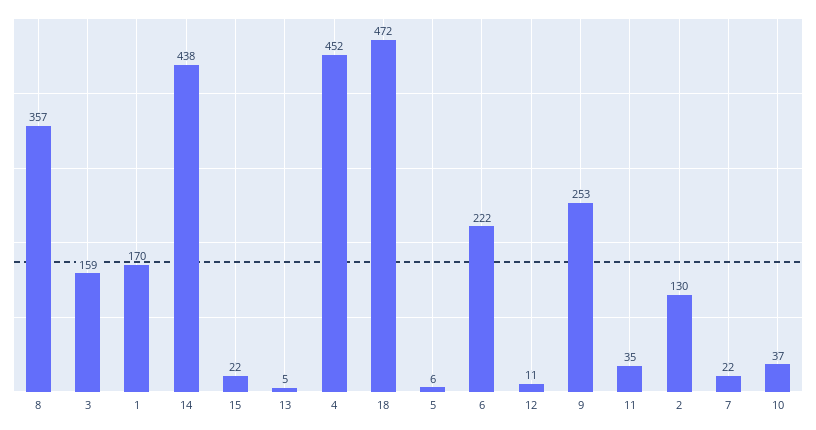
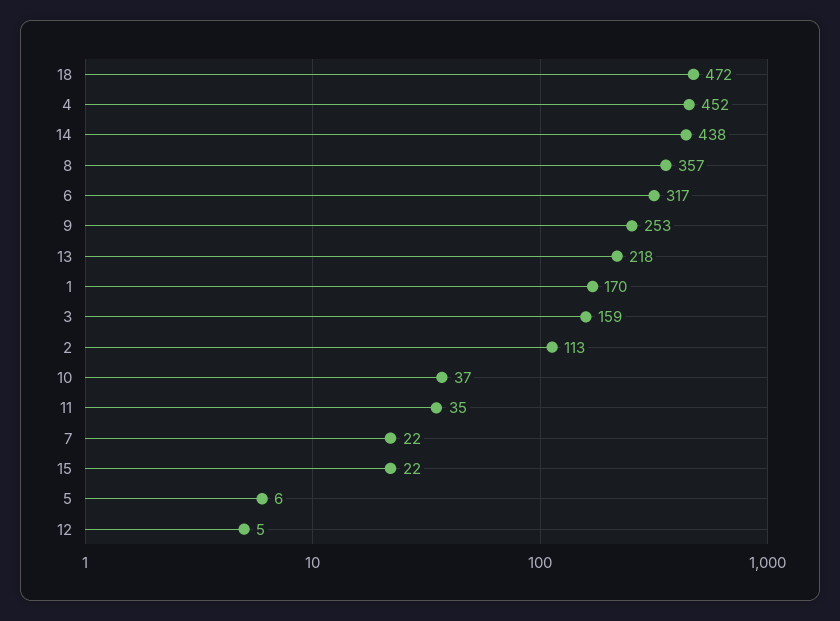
13: 5 -> 218
6: 222 -> 317
12: 11 -> 5
2: 130 -> 113

